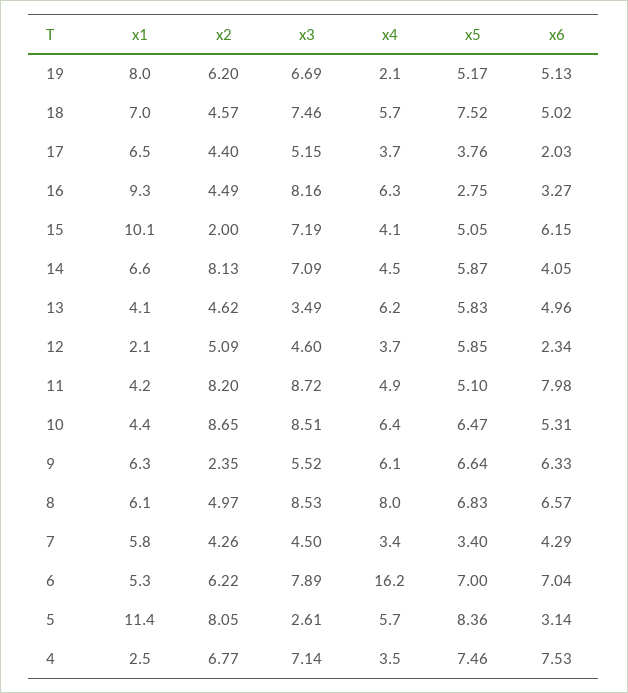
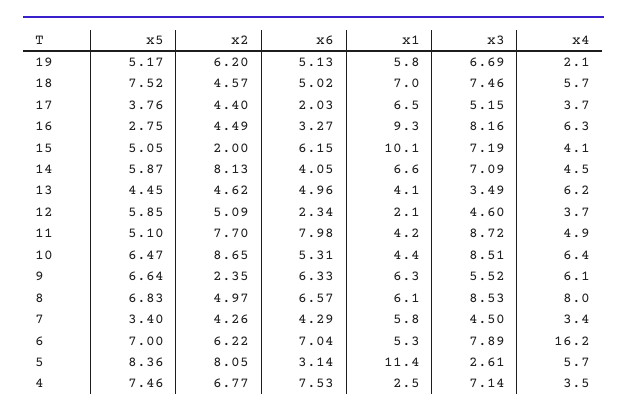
x1, 19: 8 -> 5.8
x5, 13: 5.83 -> 4.45
x2, 11: 8.2 -> 7.7

